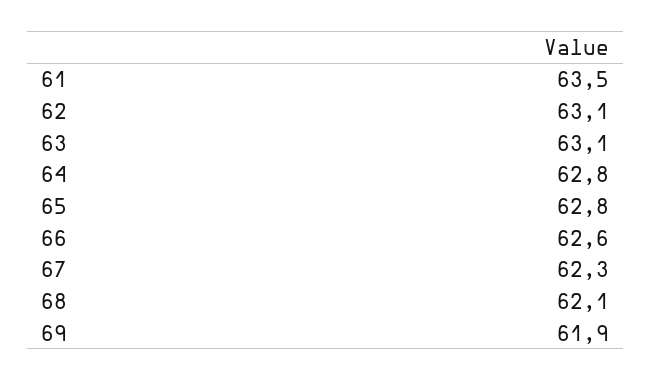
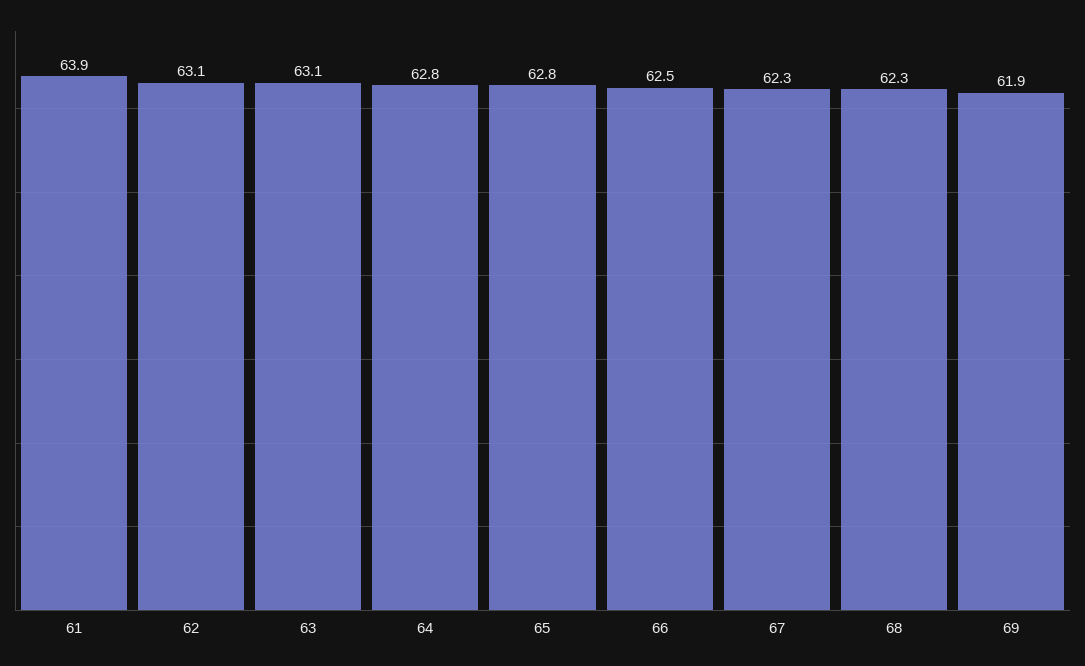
61: 63.5 -> 63.9
66: 62.6 -> 62.5
68: 62.1 -> 62.3

